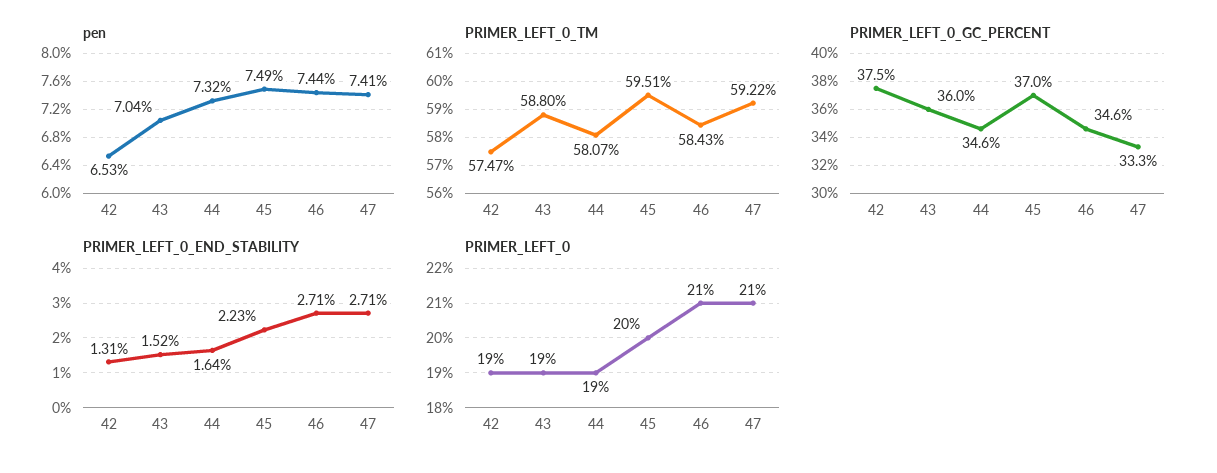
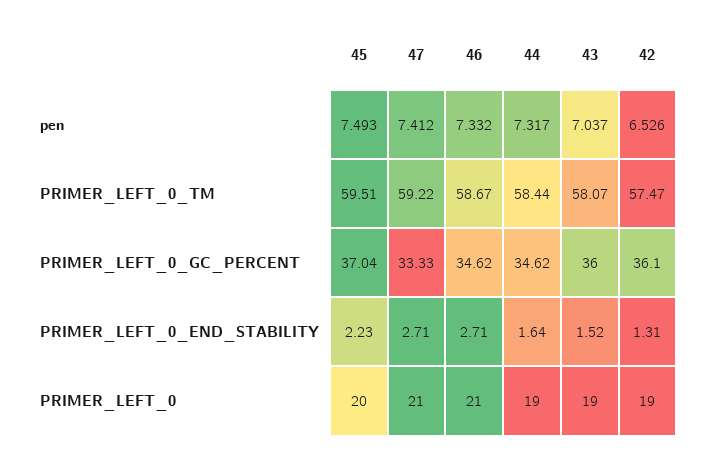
pen, 46: 7.44 -> 7.332
PRIMER_LEFT_0_TM, 43: 58.8 -> 58.07
PRIMER_LEFT_0_TM, 44: 58.07 -> 58.44
PRIMER_LEFT_0_TM, 46: 58.43 -> 58.67
PRIMER_LEFT_0_GC_PERCENT, 42: 37.5 -> 36.1

